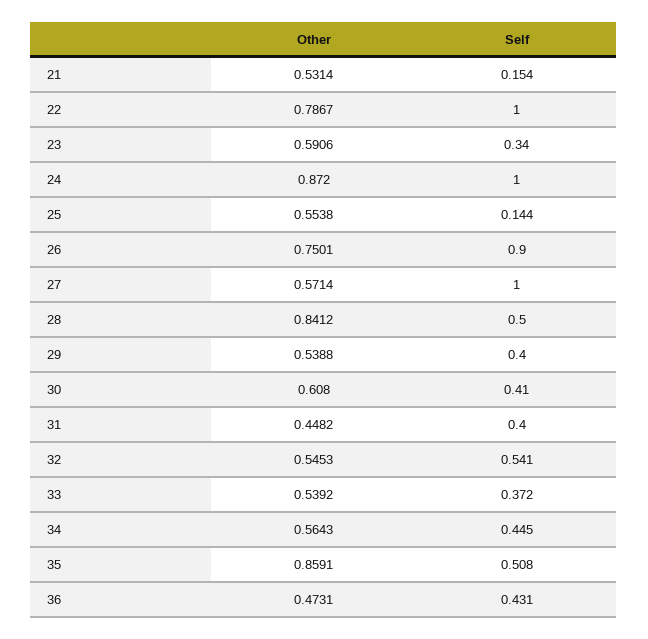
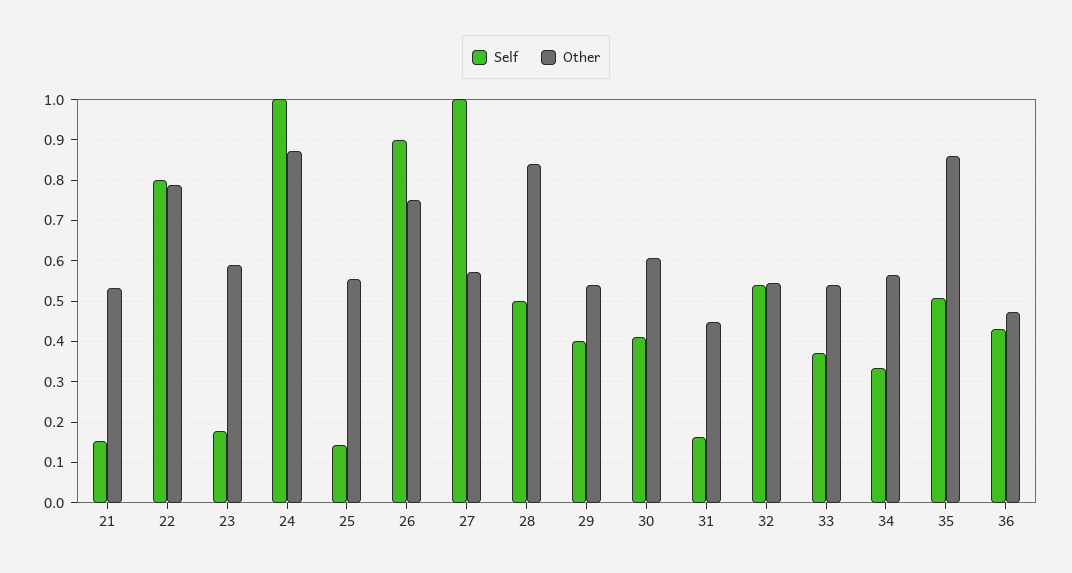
Self, 22: 1 -> 0.8
Self, 23: 0.34 -> 0.18
Self, 31: 0.4 -> 0.16
Self, 34: 0.445 -> 0.34

